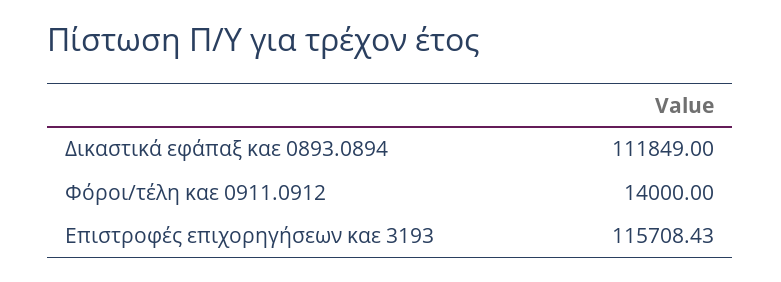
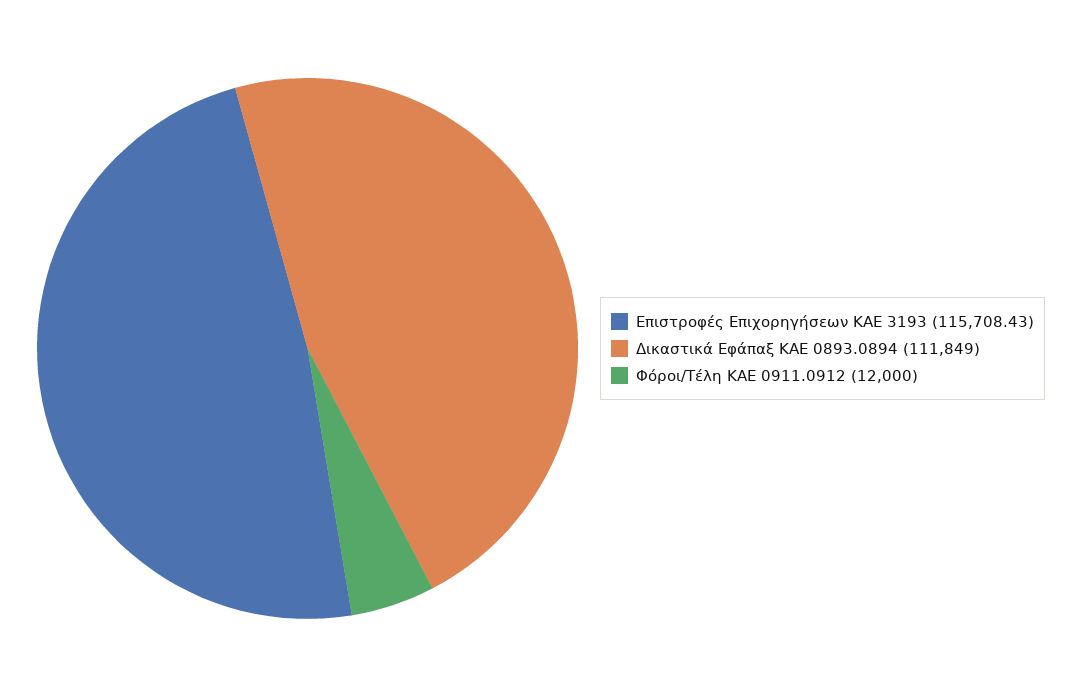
Φόροι/τέλη καε 0911.0912: 14000 -> 12000

